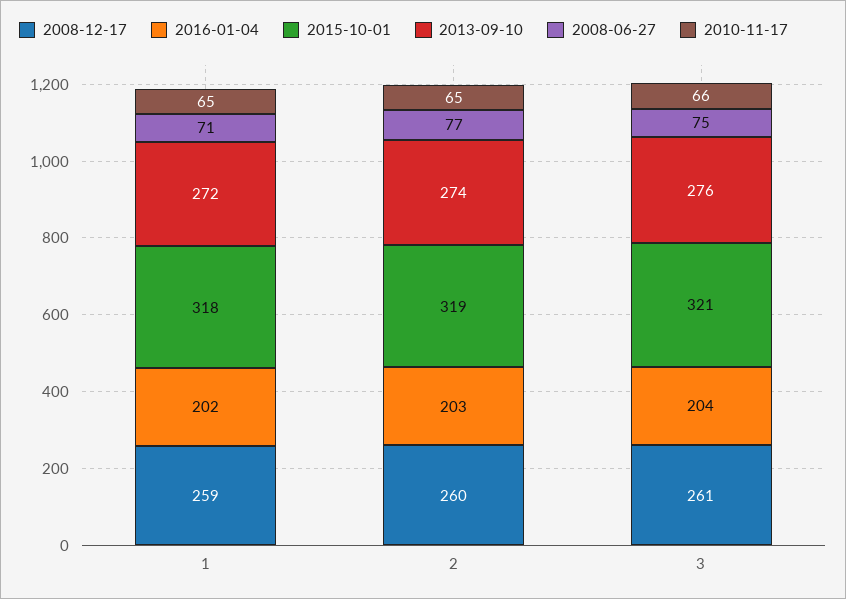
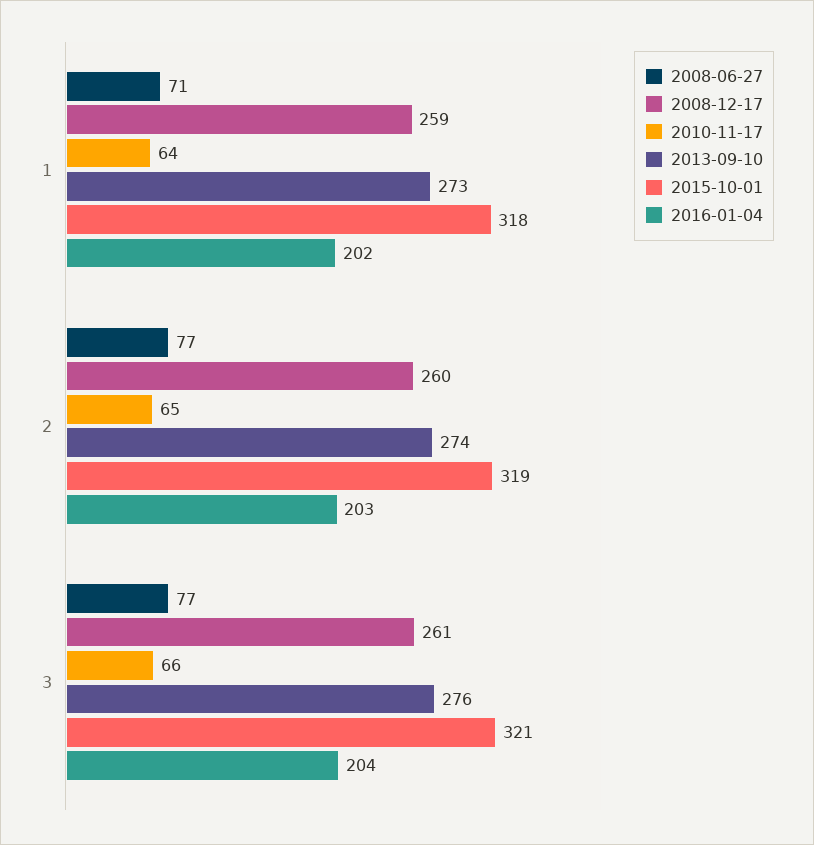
2013-09-10, 1: 272 -> 273
2010-11-17, 1: 65 -> 64
2008-06-27, 3: 75 -> 77

